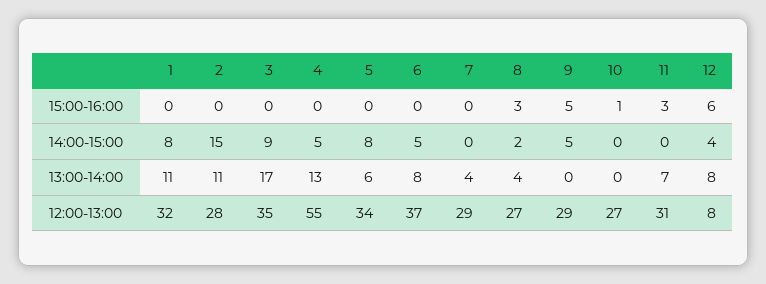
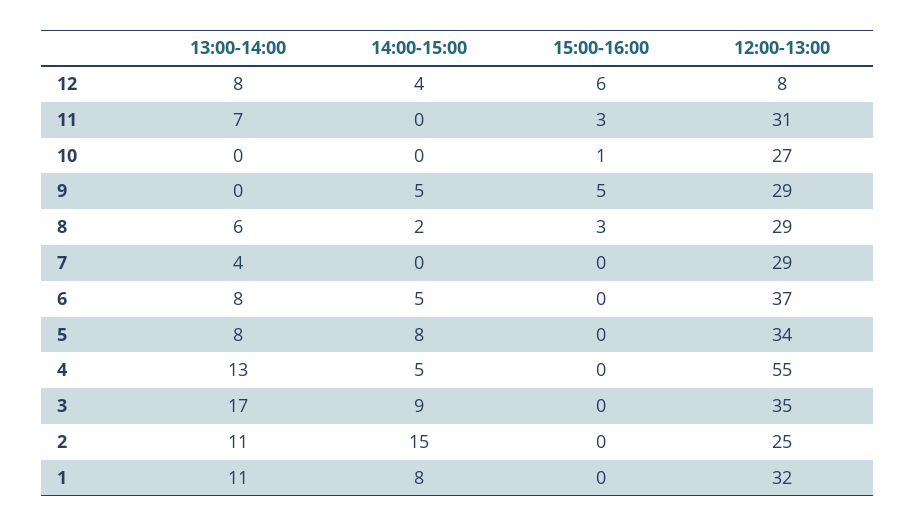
5, 13:00-14:00: 6 -> 8
8, 13:00-14:00: 4 -> 6
2, 12:00-13:00: 28 -> 25
8, 12:00-13:00: 27 -> 29

